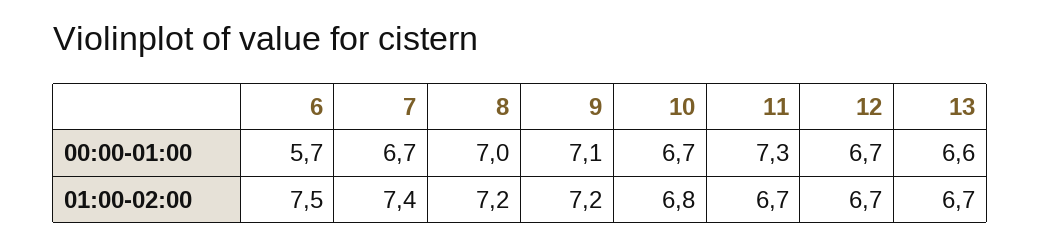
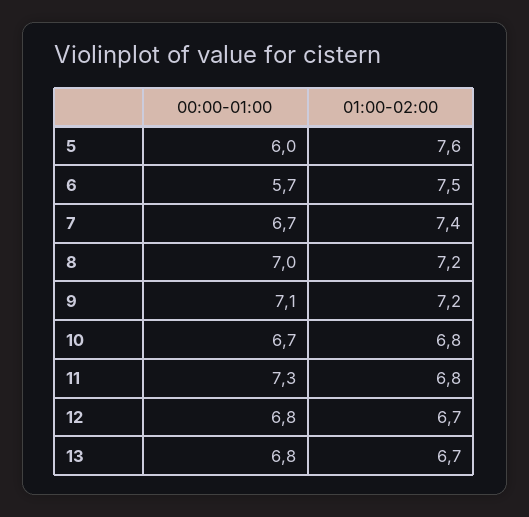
12, 00:00-01:00: 6.7 -> 6.8
13, 00:00-01:00: 6.6 -> 6.8
11, 01:00-02:00: 6.7 -> 6.8
5, 00:00-01:00: none -> 6
5, 01:00-02:00: none -> 7.6

